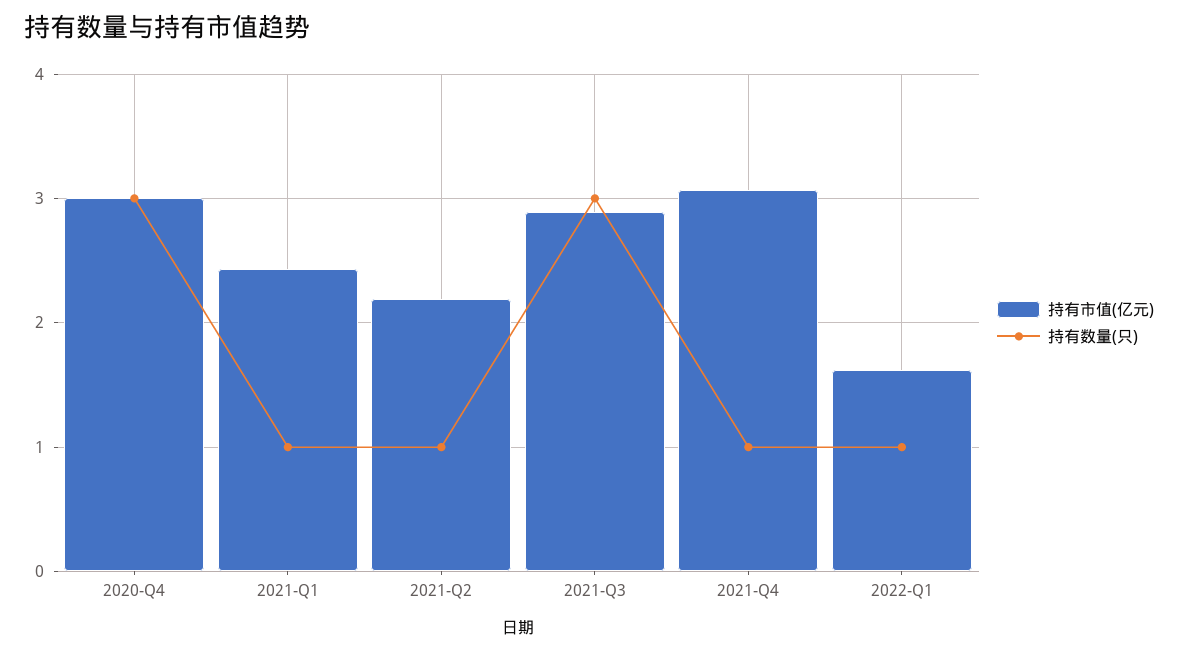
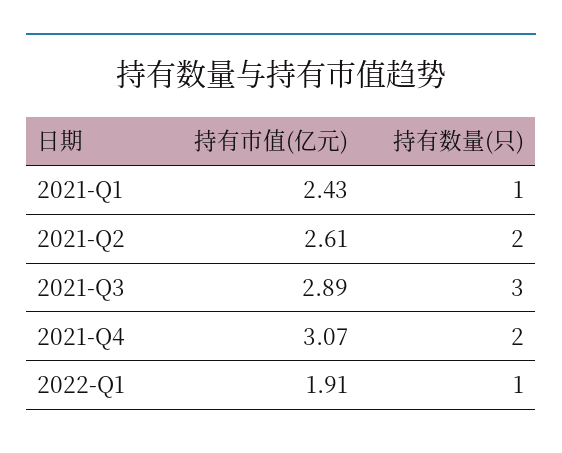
持有市值(亿元), 2020-Q4: 3 -> none
持有数量(只), 2020-Q4: 3 -> none
持有市值(亿元), 2021-Q2: 2.2 -> 2.61
持有数量(只), 2021-Q2: 1 -> 2
持有数量(只), 2021-Q4: 1 -> 2
持有市值(亿元), 2022-Q1: 1.6 -> 1.91

